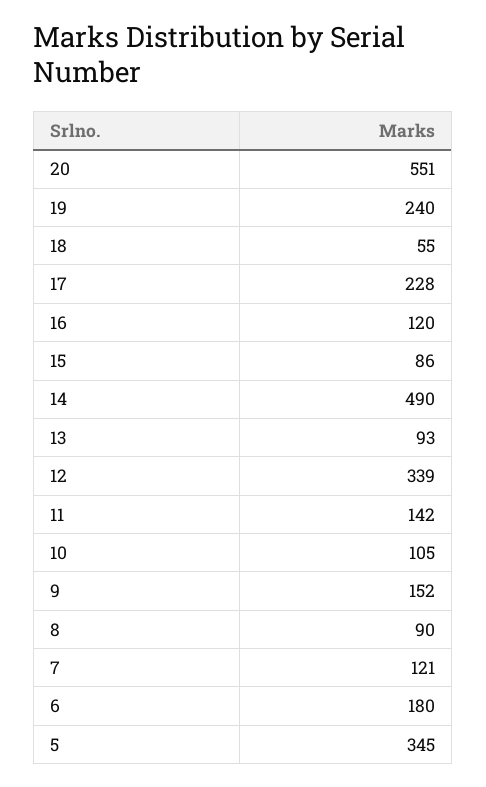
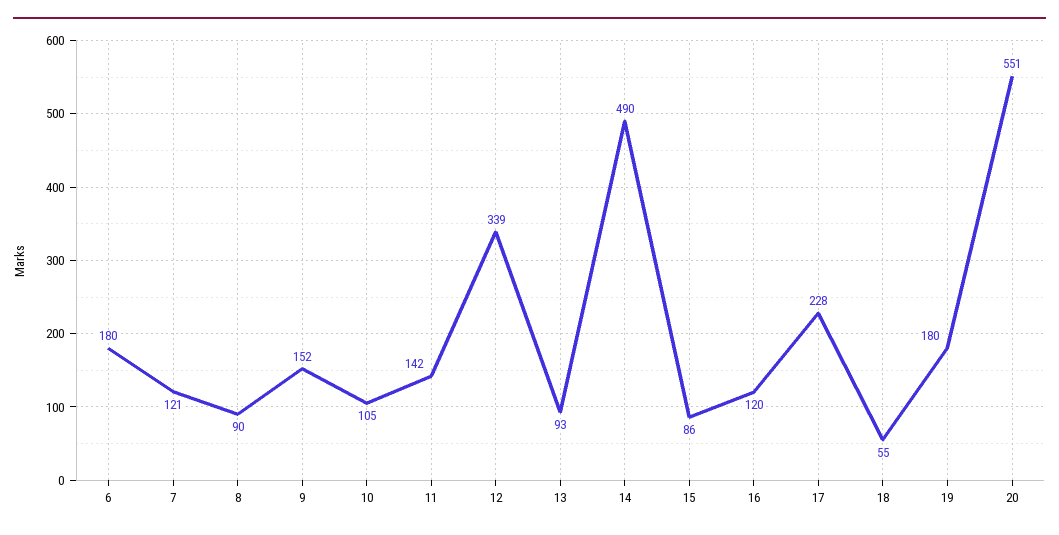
19: 240 -> 180
5: 345 -> none

